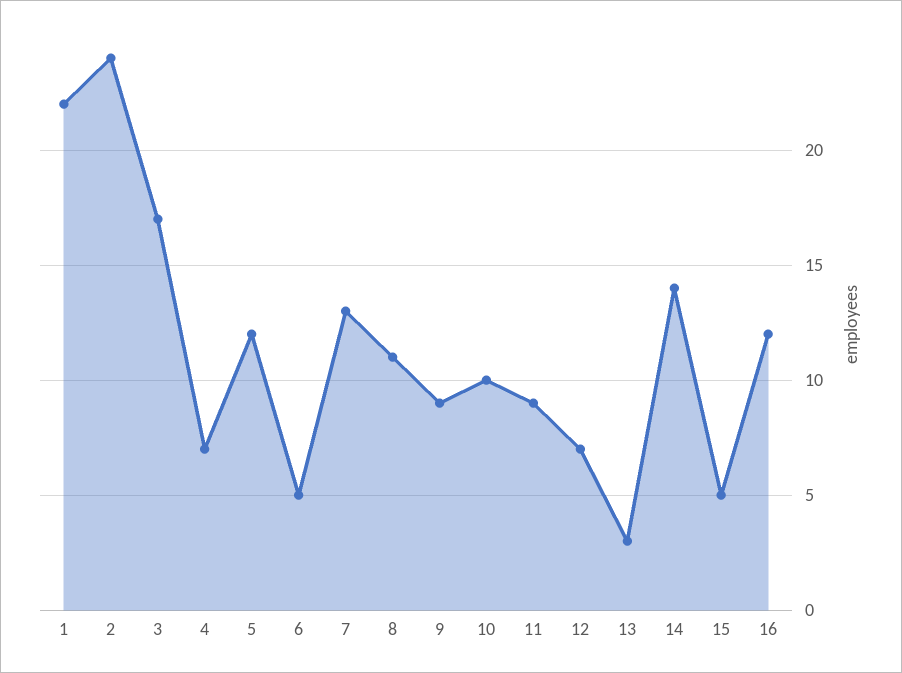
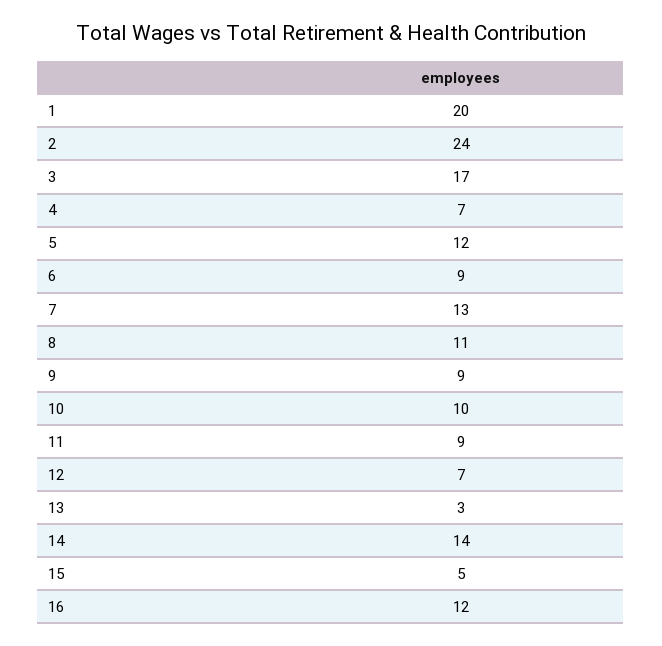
1: 22 -> 20
6: 5 -> 9

